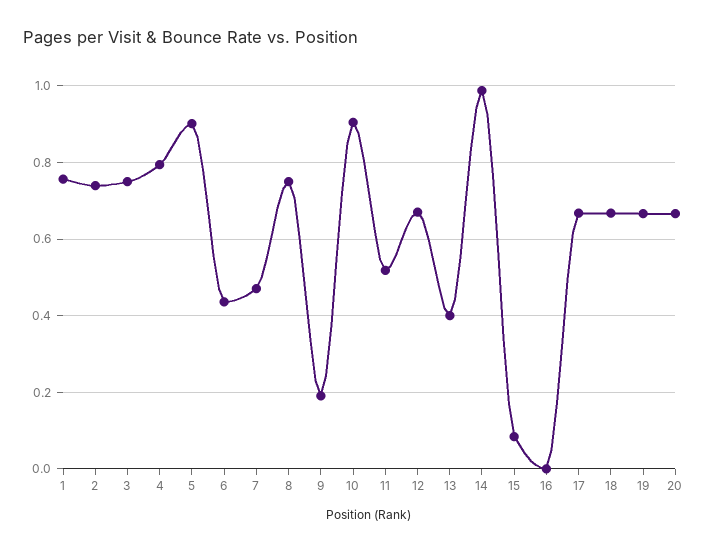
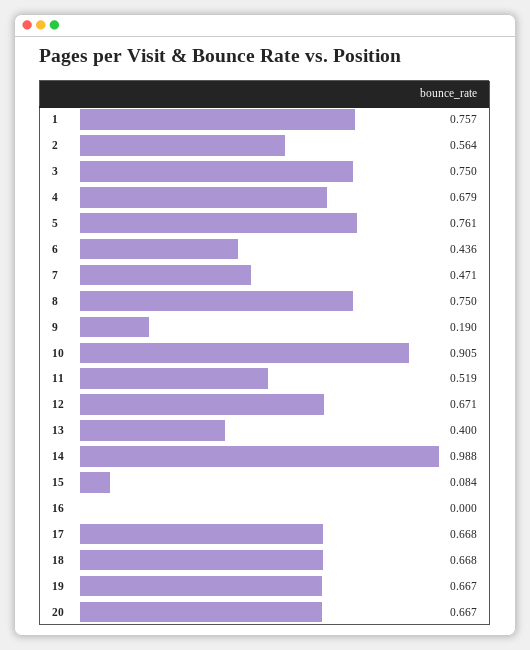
2: 0.74 -> 0.564
4: 0.8 -> 0.679
5: 0.9 -> 0.761

